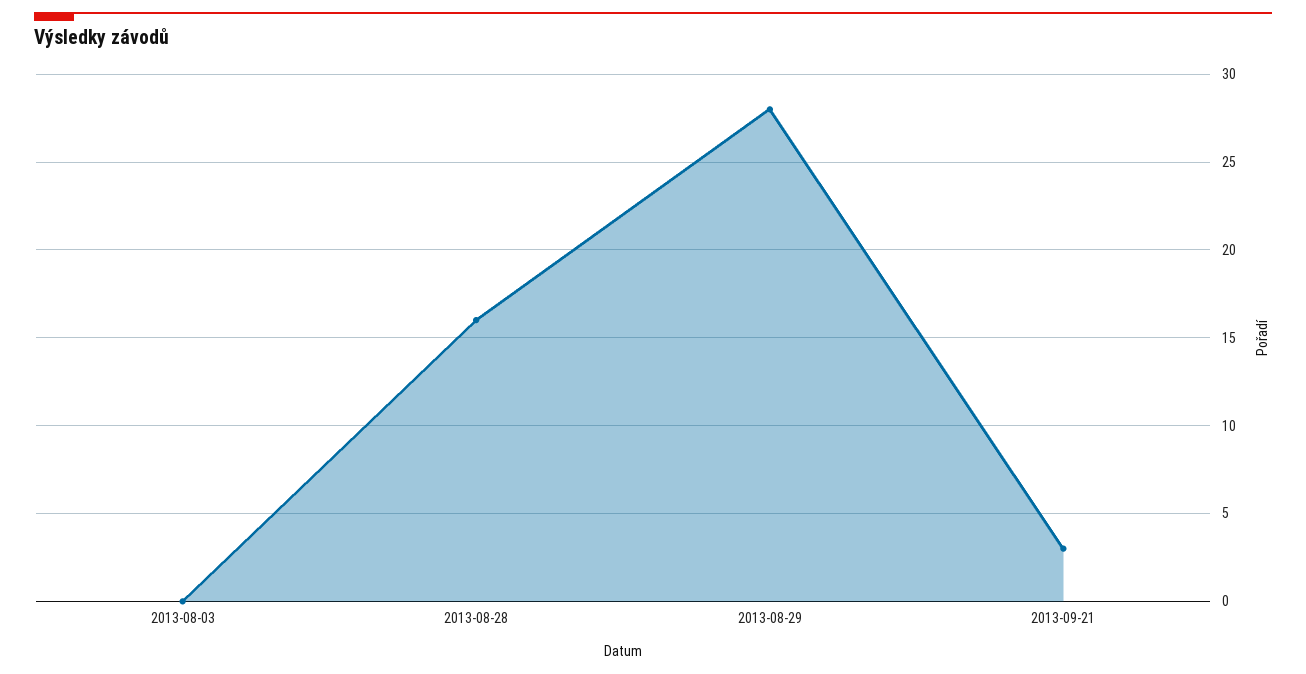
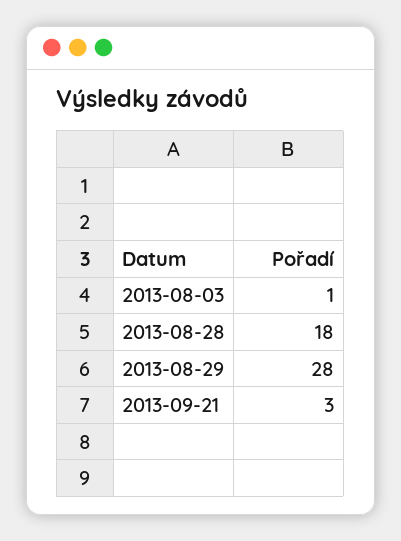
2013-08-03: 0 -> 1
2013-08-28: 16 -> 18

